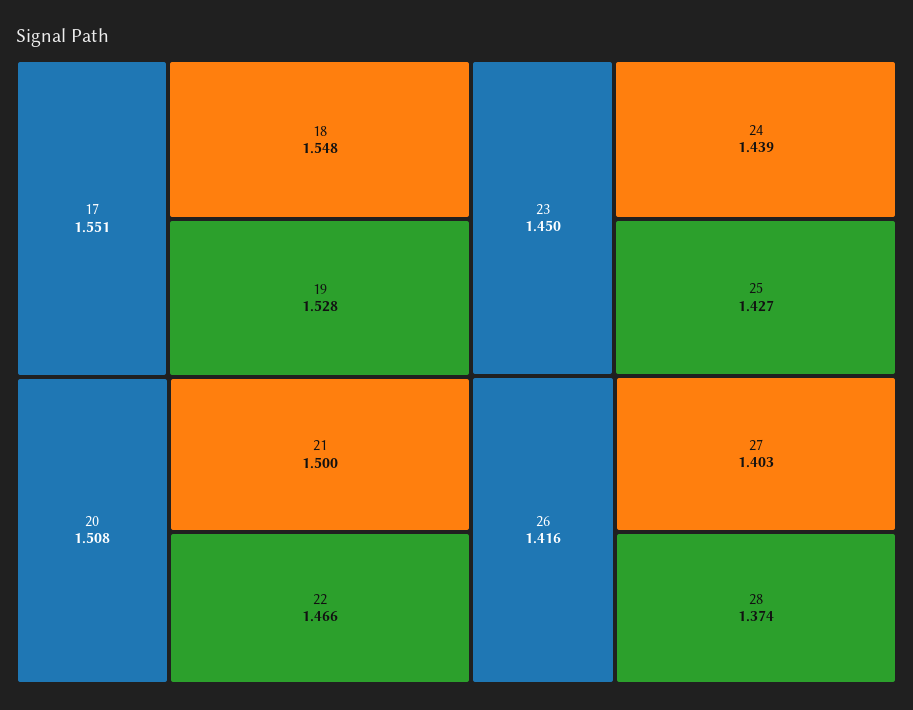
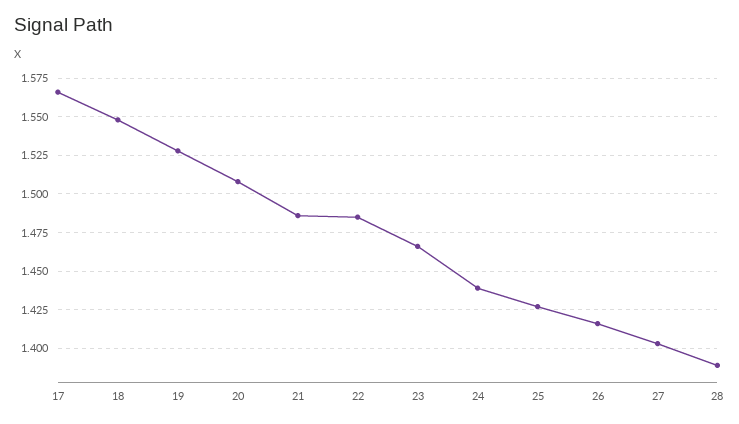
17: 1.551 -> 1.565
21: 1.5 -> 1.485
22: 1.466 -> 1.485
23: 1.45 -> 1.465
28: 1.374 -> 1.39

